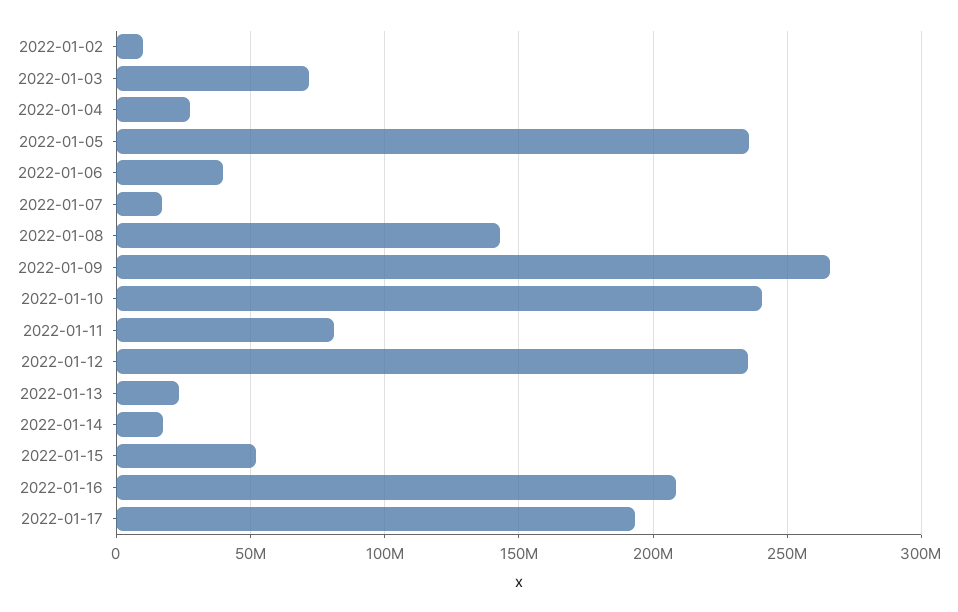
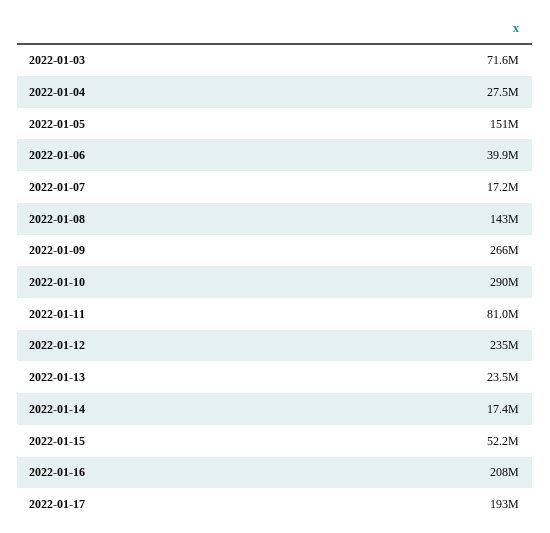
2022-01-02: 10000000 -> none
2022-01-05: 235000000 -> 151000000
2022-01-10: 240000000 -> 290000000

